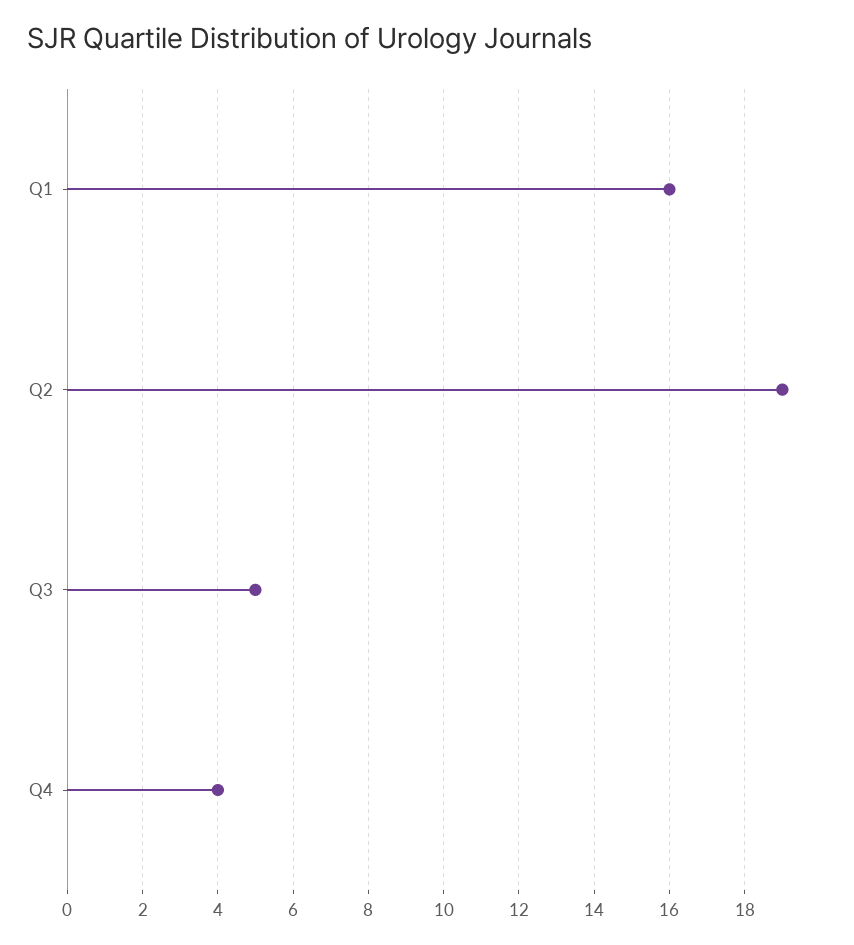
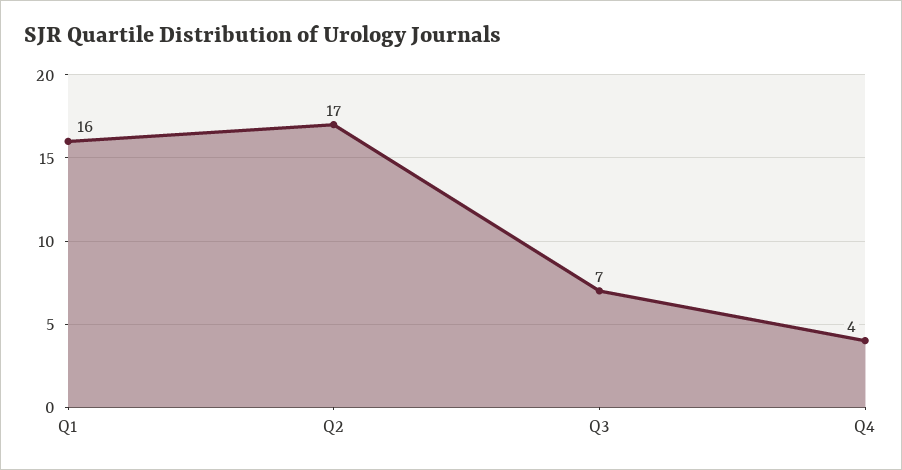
Q2: 19 -> 17
Q3: 5 -> 7

